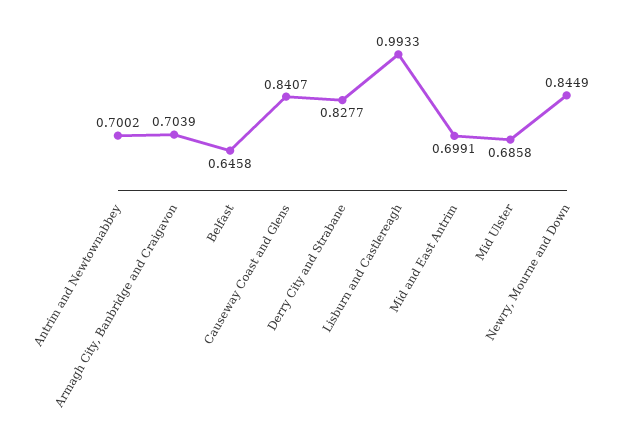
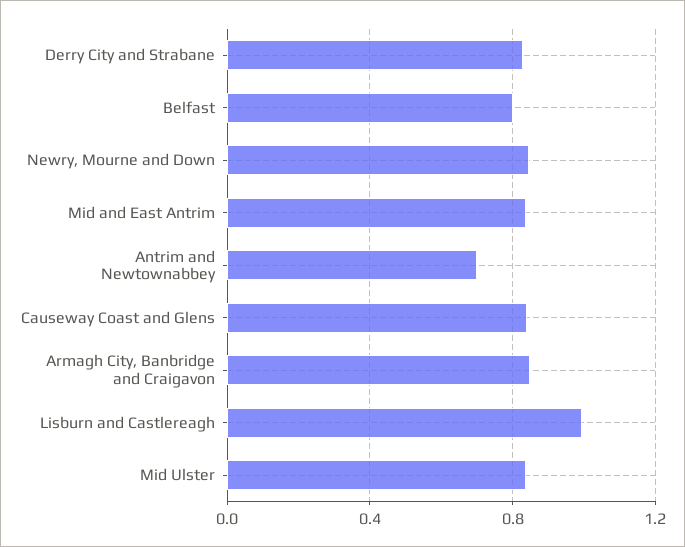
Armagh City, Banbridge and Craigavon: 0.7039 -> 0.85
Belfast: 0.6458 -> 0.8
Mid and East Antrim: 0.6991 -> 0.85
Mid Ulster: 0.6858 -> 0.85

